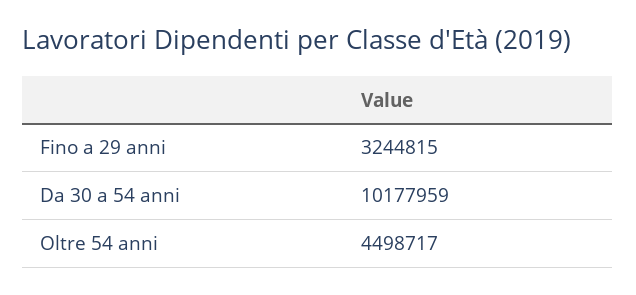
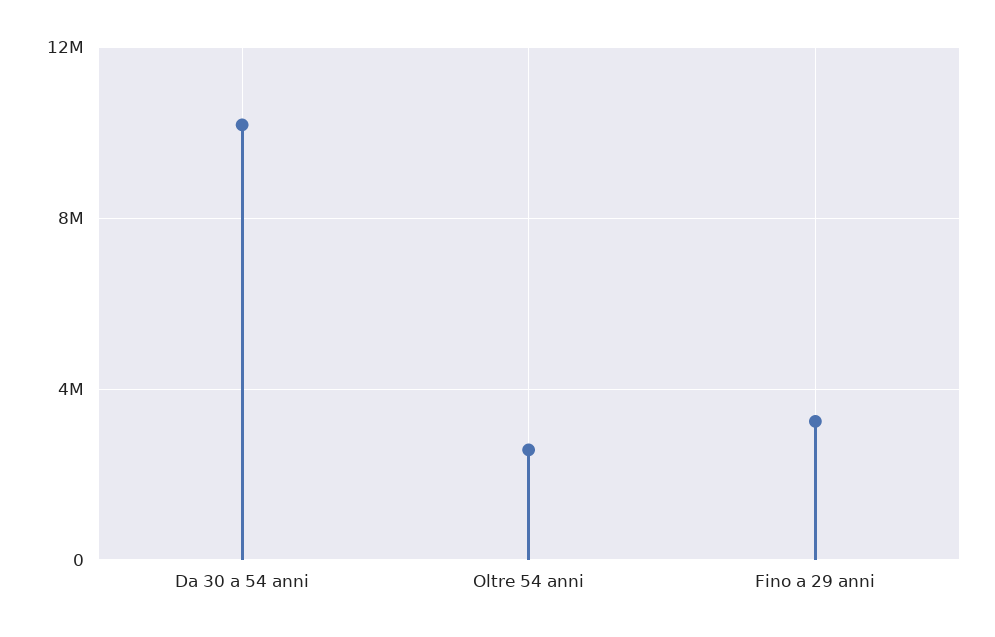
Oltre 54 anni: 4498717 -> 2500000

